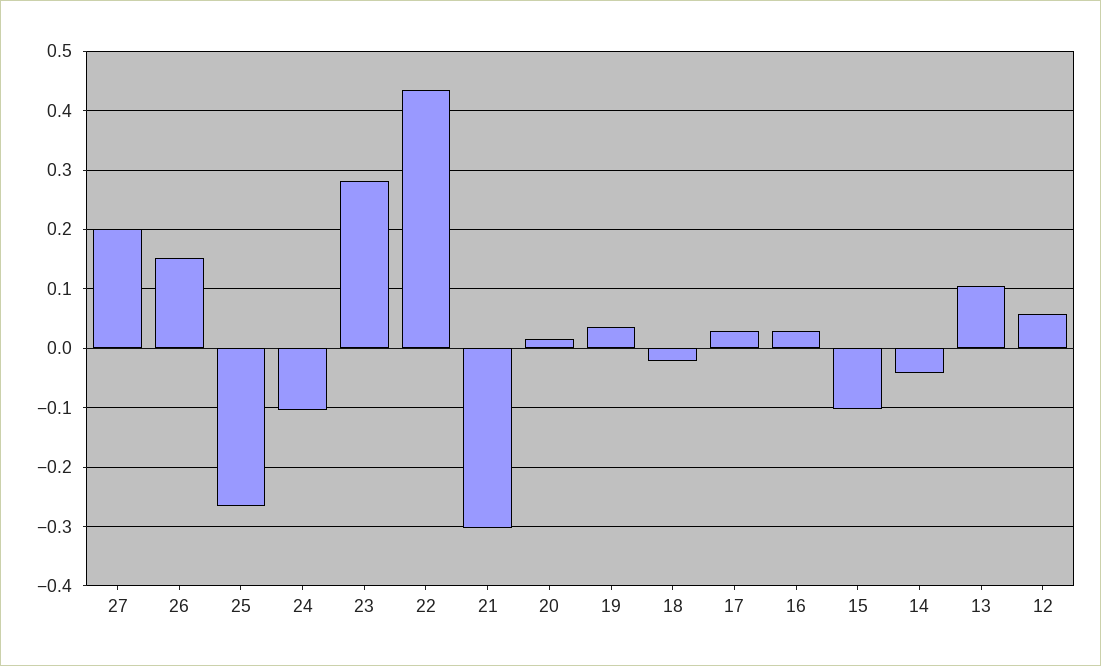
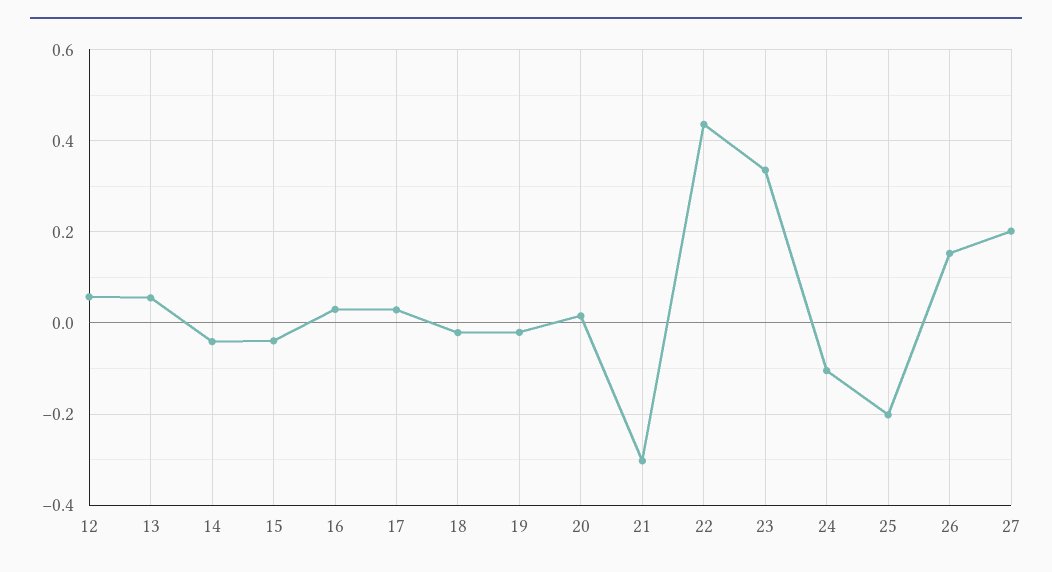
25: -0.26 -> -0.2
23: 0.28 -> 0.34
19: 0.04 -> -0.02
15: -0.1 -> -0.04
13: 0.1 -> 0.06

